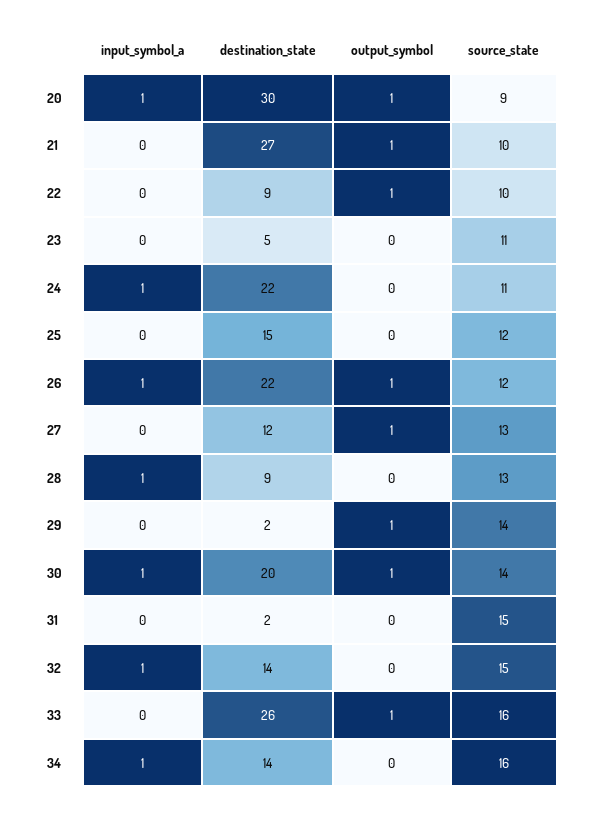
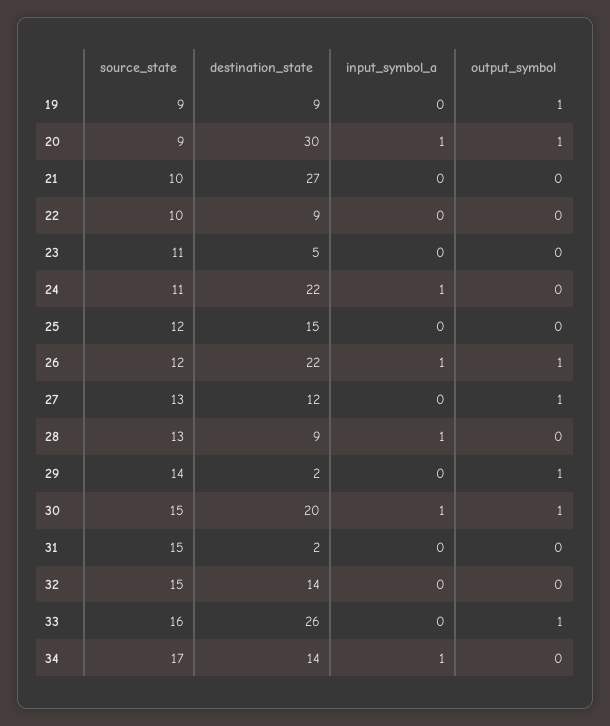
output_symbol, 21: 1 -> 0
output_symbol, 22: 1 -> 0
source_state, 30: 14 -> 15
input_symbol_a, 32: 1 -> 0
source_state, 34: 16 -> 17
source_state, 19: none -> 9
destination_state, 19: none -> 9
input_symbol_a, 19: none -> 0
output_symbol, 19: none -> 1

